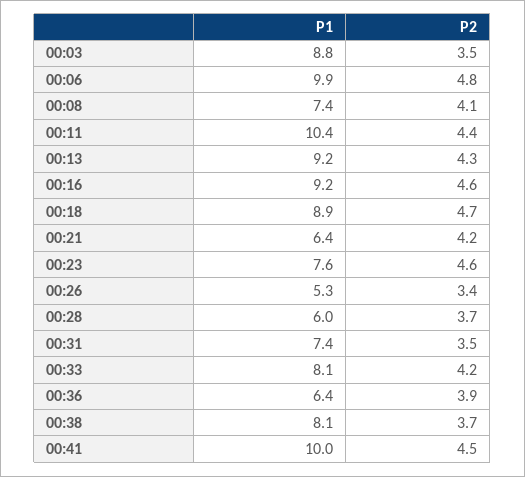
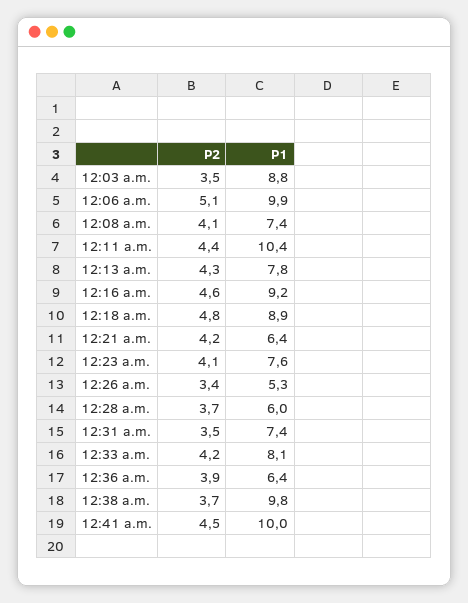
P2, 00:06: 4.8 -> 5.1
P1, 00:13: 9.2 -> 7.8
P2, 00:18: 4.7 -> 4.8
P2, 00:23: 4.6 -> 4.1
P1, 00:38: 8.1 -> 9.8

